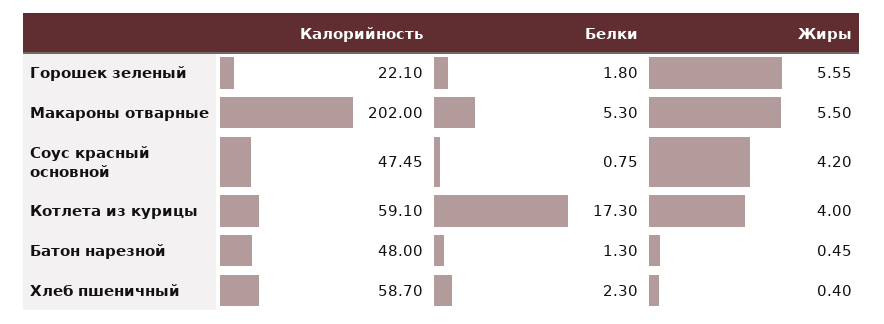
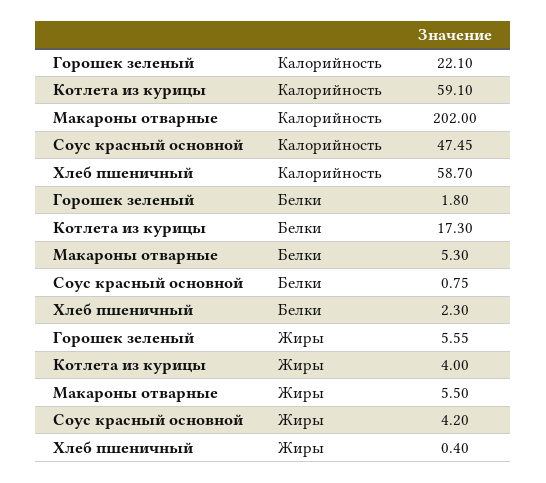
Калорийность, Батон нарезной: 48 -> none
Белки, Батон нарезной: 1.3 -> none
Жиры, Батон нарезной: 0.45 -> none

